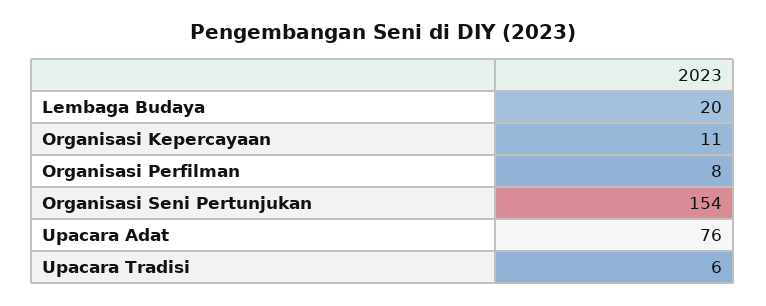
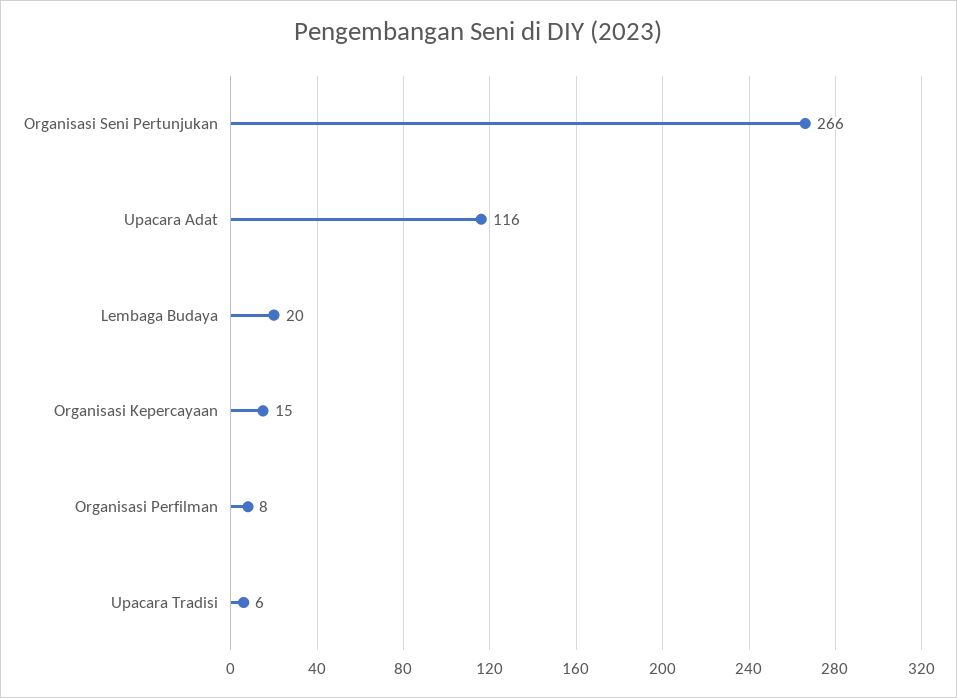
Organisasi Kepercayaan: 11 -> 15
Organisasi Seni Pertunjukan: 154 -> 266
Upacara Adat: 76 -> 116

